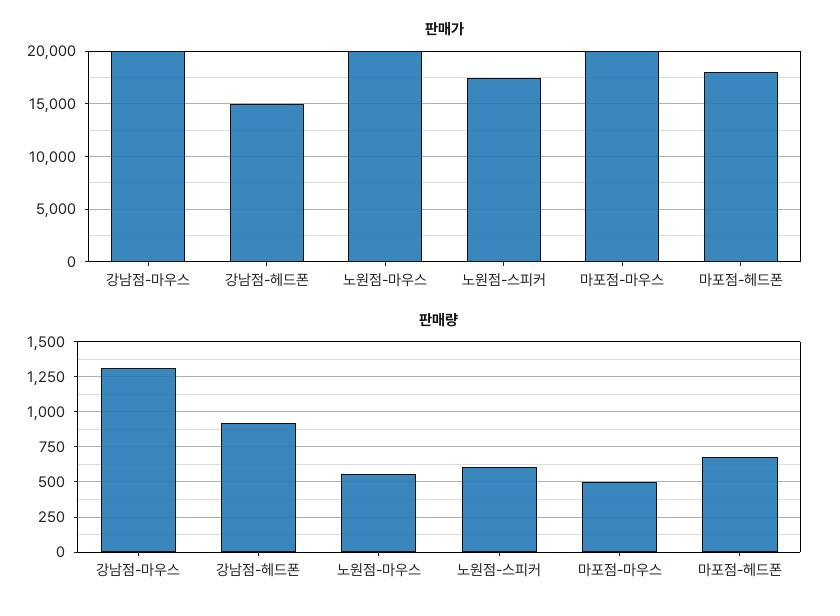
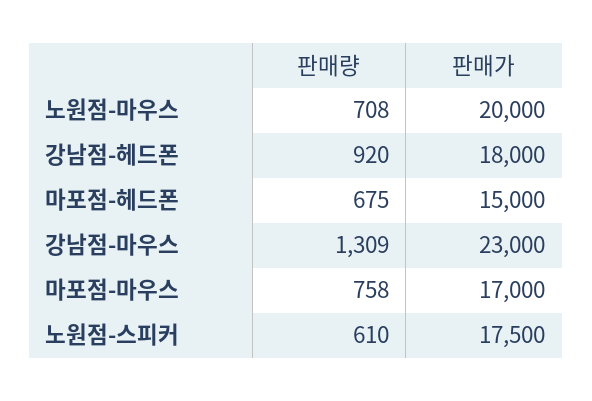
판매가, 강남점-마우스: 20000 -> 23000
판매가, 강남점-헤드폰: 15000 -> 18000
판매가, 마포점-마우스: 20000 -> 17000
판매가, 마포점-헤드폰: 18000 -> 15000
판매량, 노원점-마우스: 550 -> 708
판매량, 마포점-마우스: 500 -> 758

